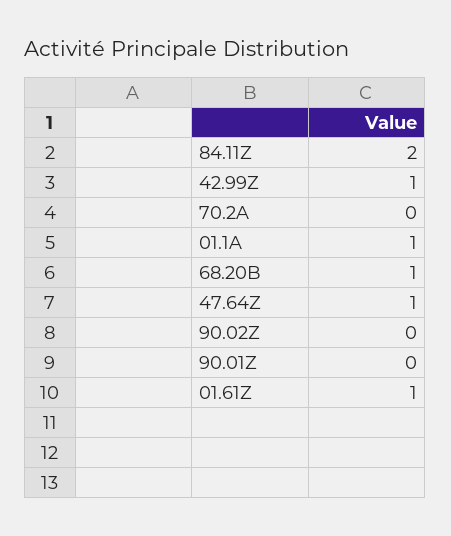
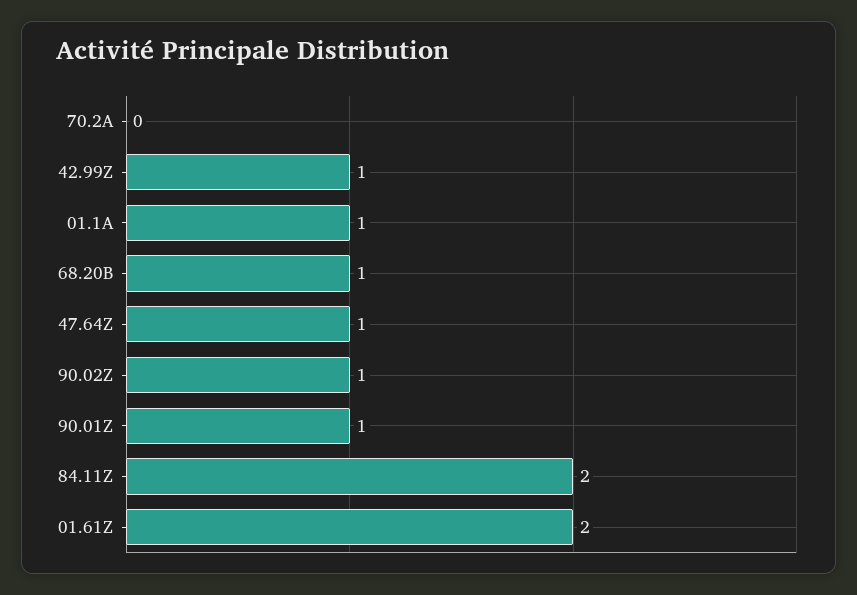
90.02Z: 0 -> 1
90.01Z: 0 -> 1
01.61Z: 1 -> 2

